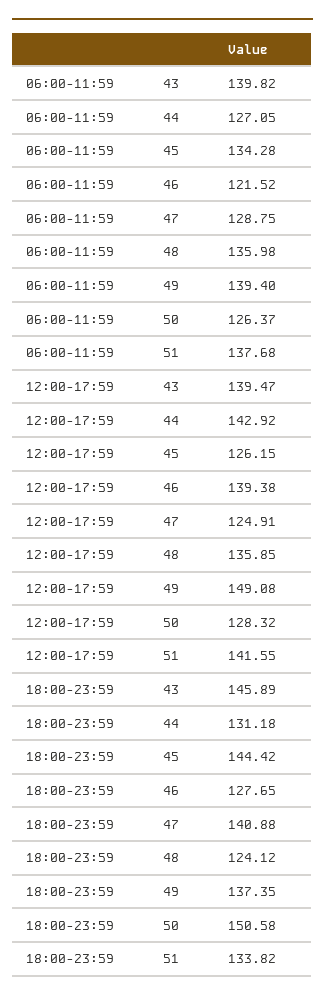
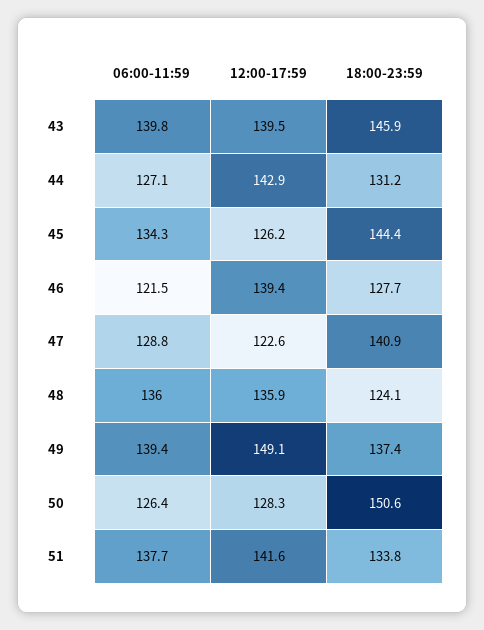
12:00-17:59, 47: 124.91 -> 122.6

